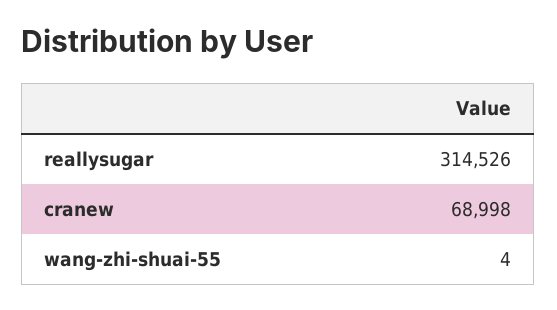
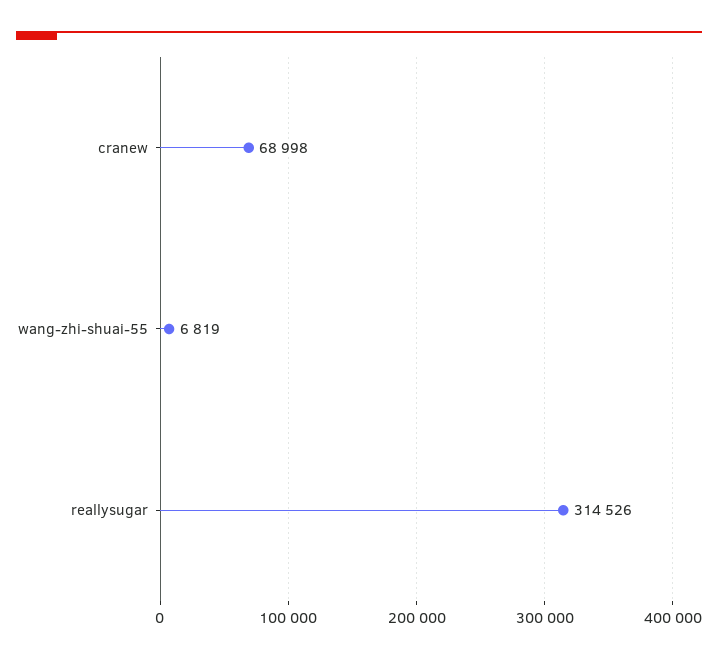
wang-zhi-shuai-55: 4 -> 6819

